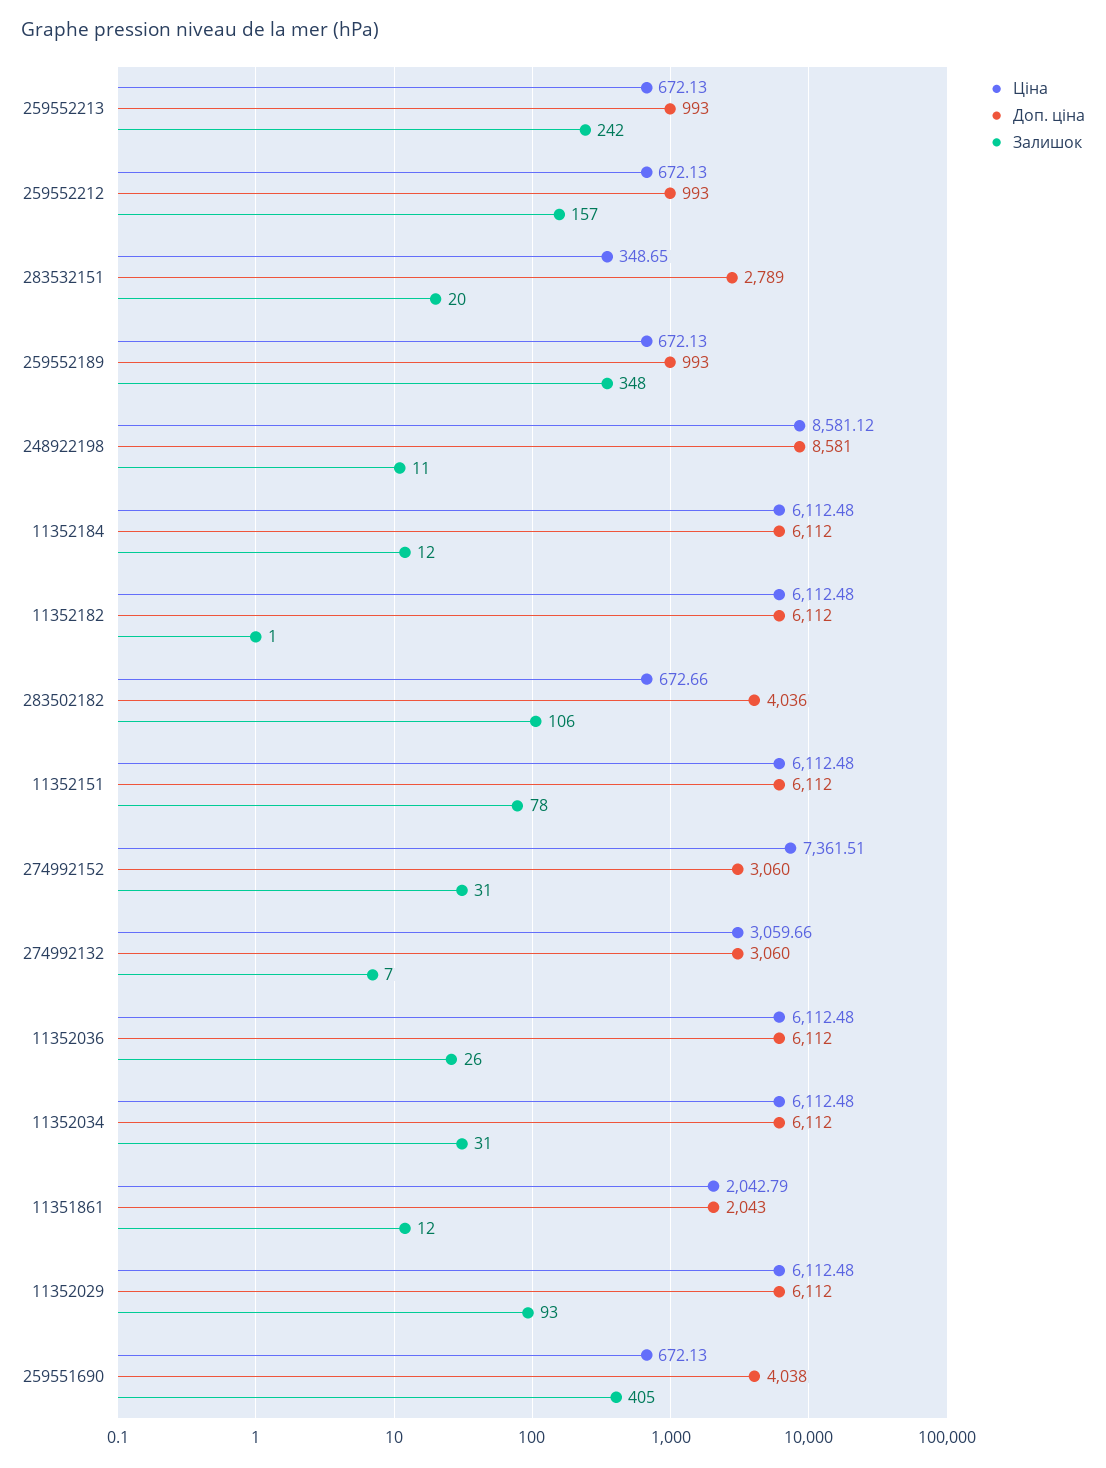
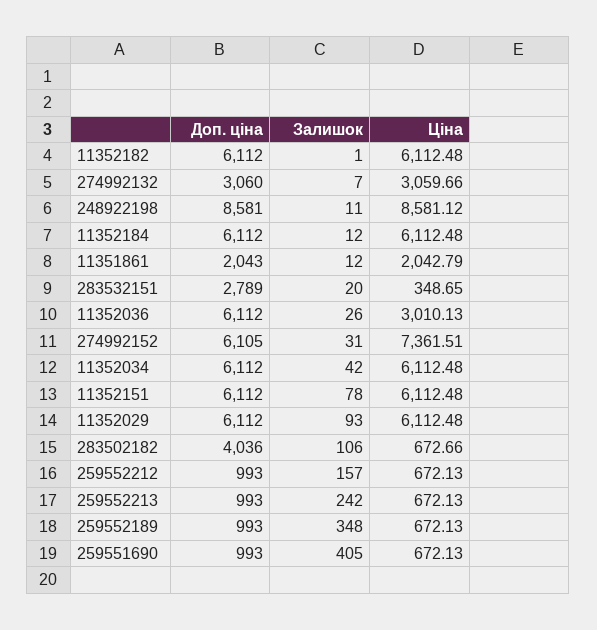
Доп. ціна, 274992152: 3060 -> 6105
Ціна, 11352036: 6112.48 -> 3010.13
Залишок, 11352034: 31 -> 42
Доп. ціна, 259551690: 4038 -> 993

